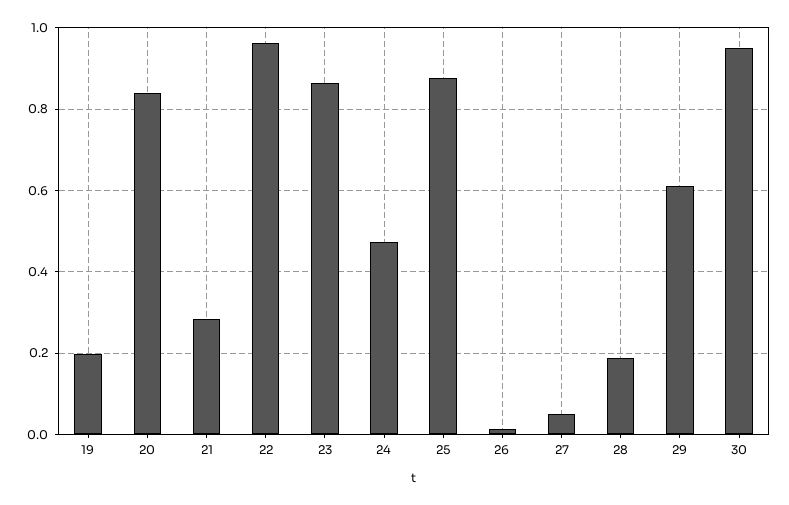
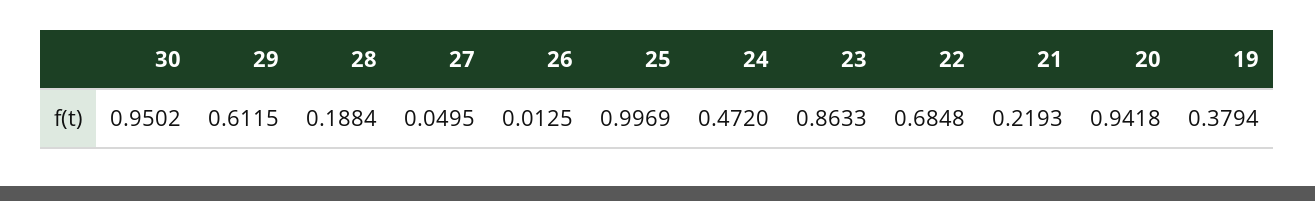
19: 0.2 -> 0.3794
20: 0.84 -> 0.9418
21: 0.28 -> 0.2193
22: 0.96 -> 0.6848
25: 0.88 -> 0.9969

